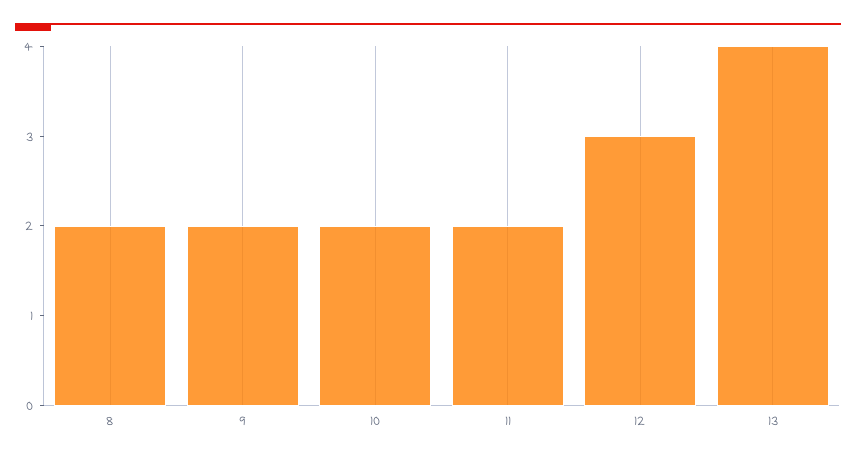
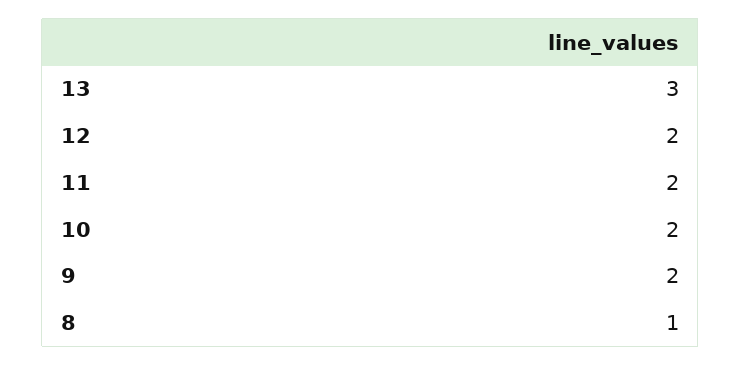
8: 2 -> 1
12: 3 -> 2
13: 4 -> 3

